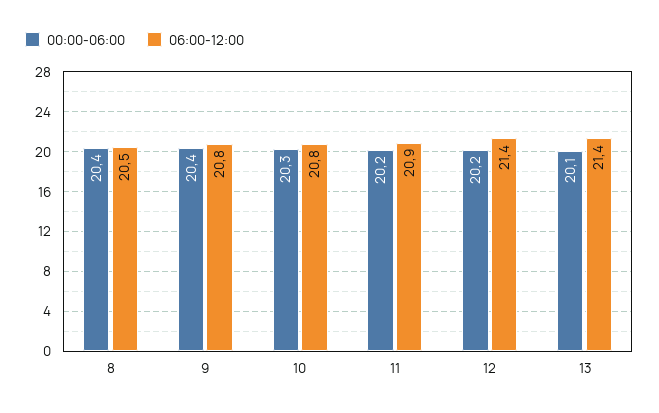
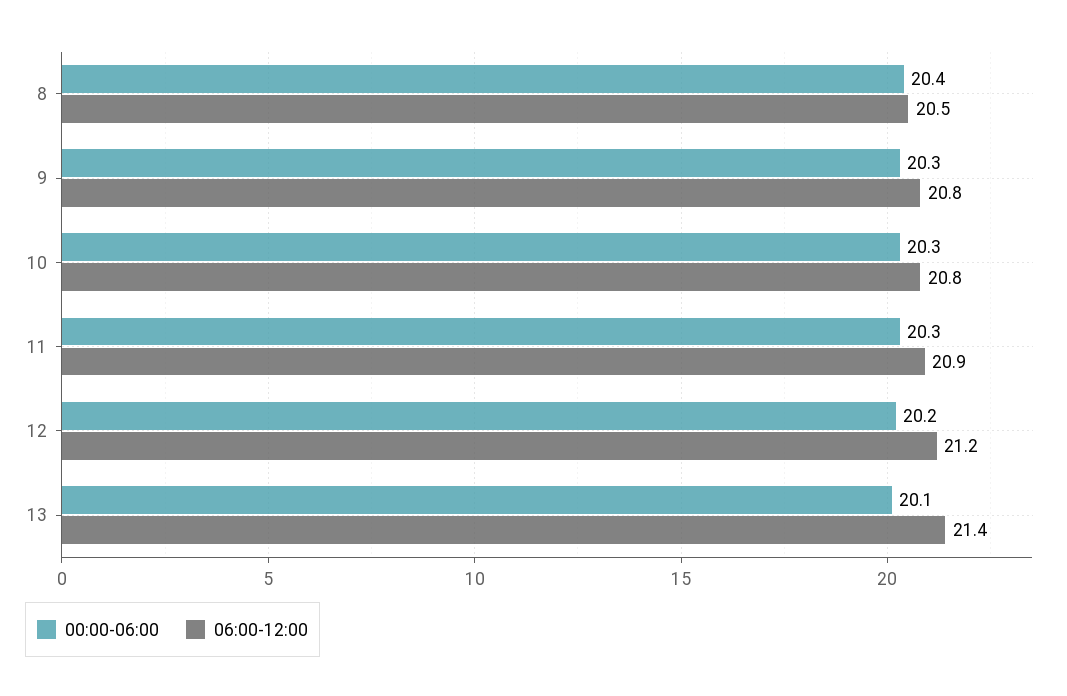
00:00-06:00, 9: 20.4 -> 20.3
00:00-06:00, 11: 20.2 -> 20.3
06:00-12:00, 12: 21.4 -> 21.2

